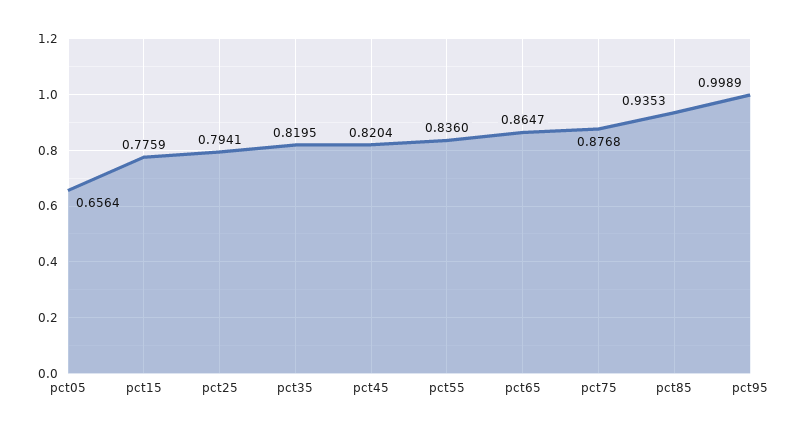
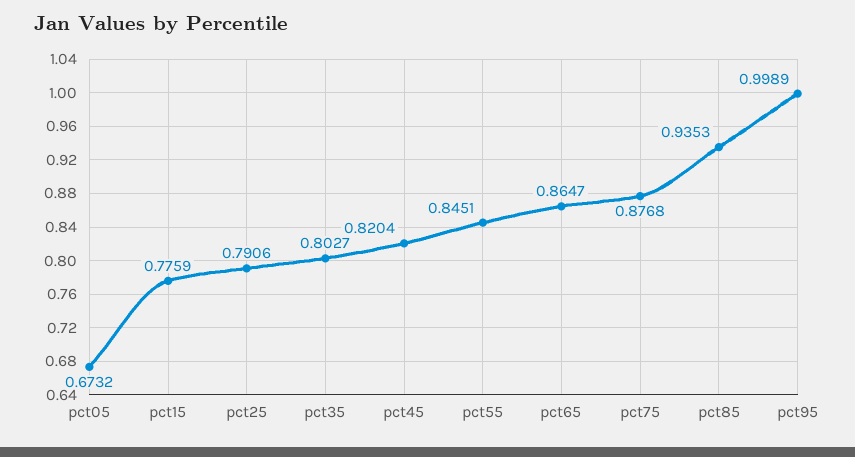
pct05: 0.6564 -> 0.6732
pct25: 0.7941 -> 0.7906
pct35: 0.8195 -> 0.8027
pct55: 0.836 -> 0.8451

